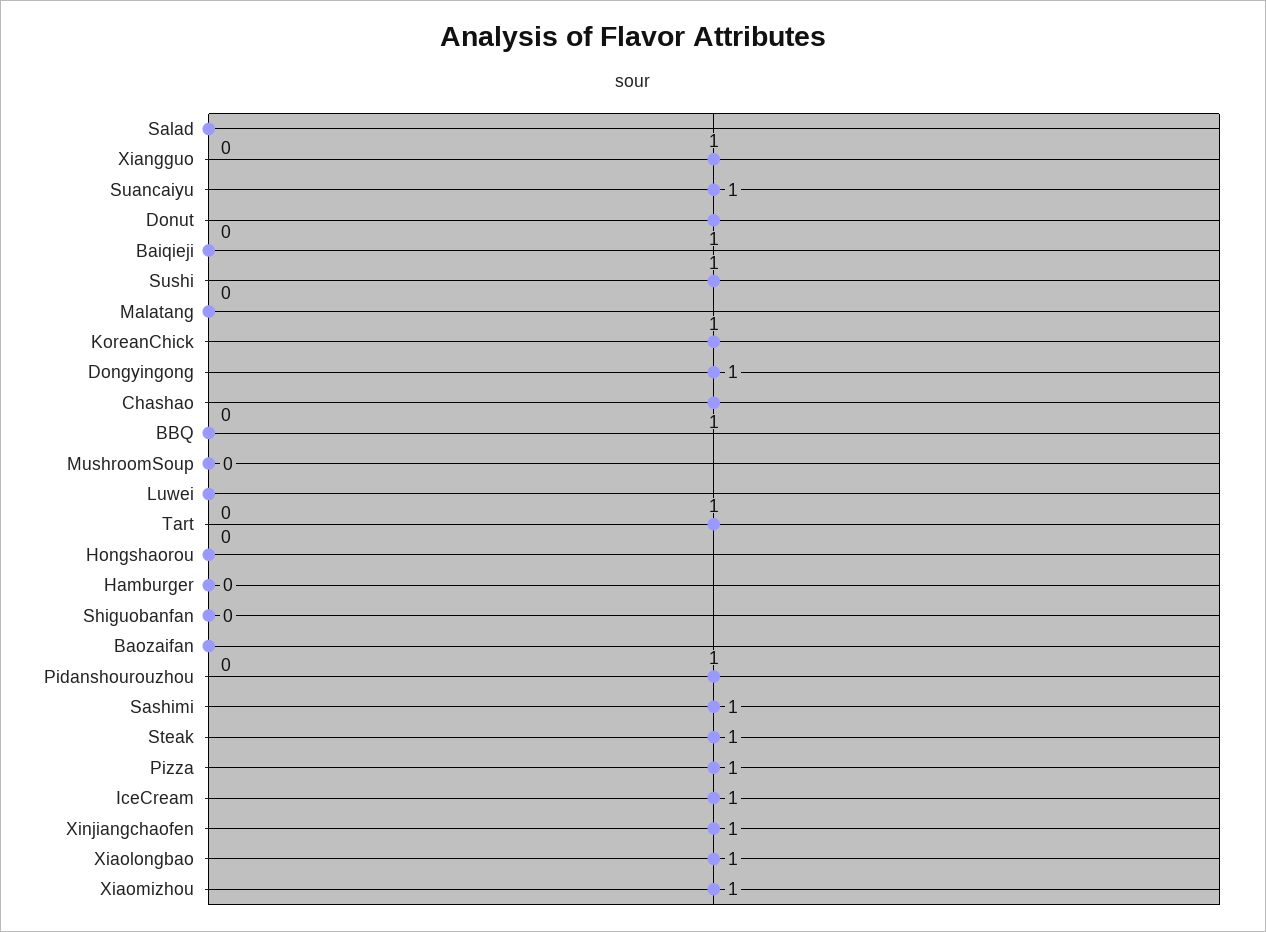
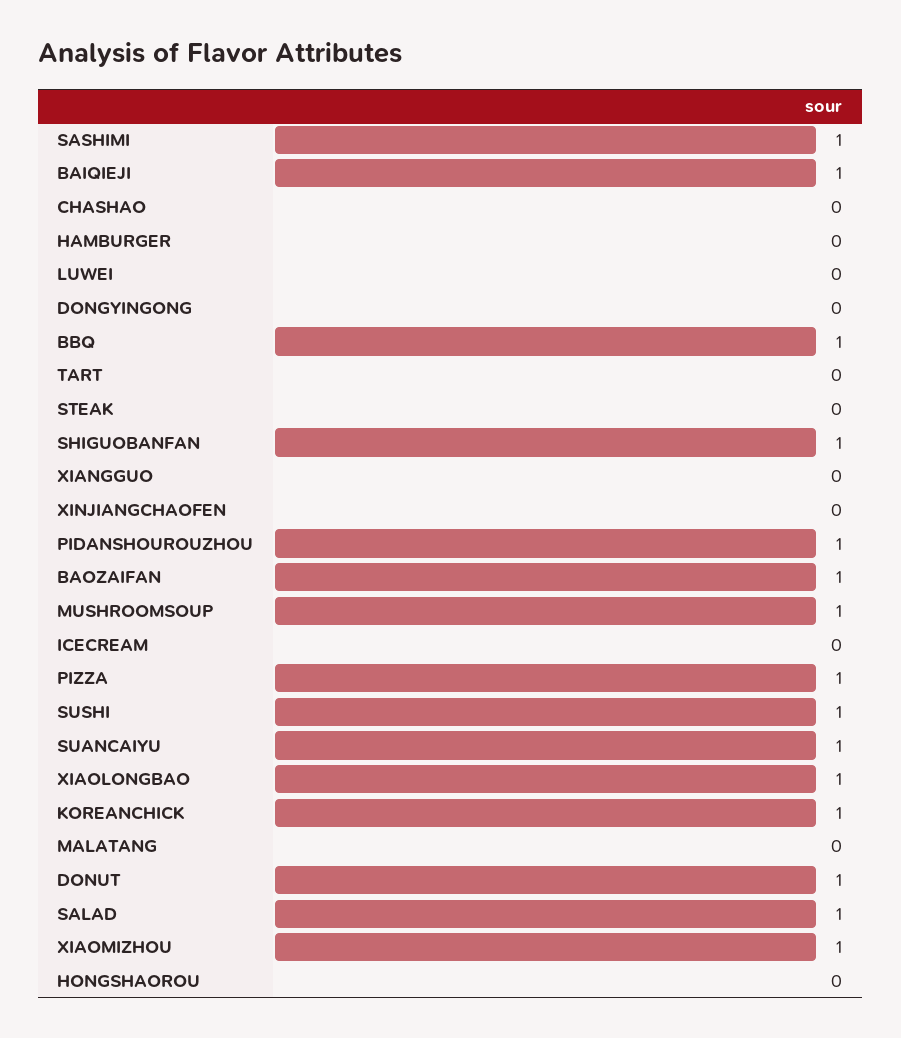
Salad: 0 -> 1
Xiangguo: 1 -> 0
Baiqieji: 0 -> 1
Dongyingong: 1 -> 0
Chashao: 1 -> 0
BBQ: 0 -> 1
MushroomSoup: 0 -> 1
Tart: 1 -> 0
Shiguobanfan: 0 -> 1
Baozaifan: 0 -> 1
Steak: 1 -> 0
IceCream: 1 -> 0
Xinjiangchaofen: 1 -> 0

